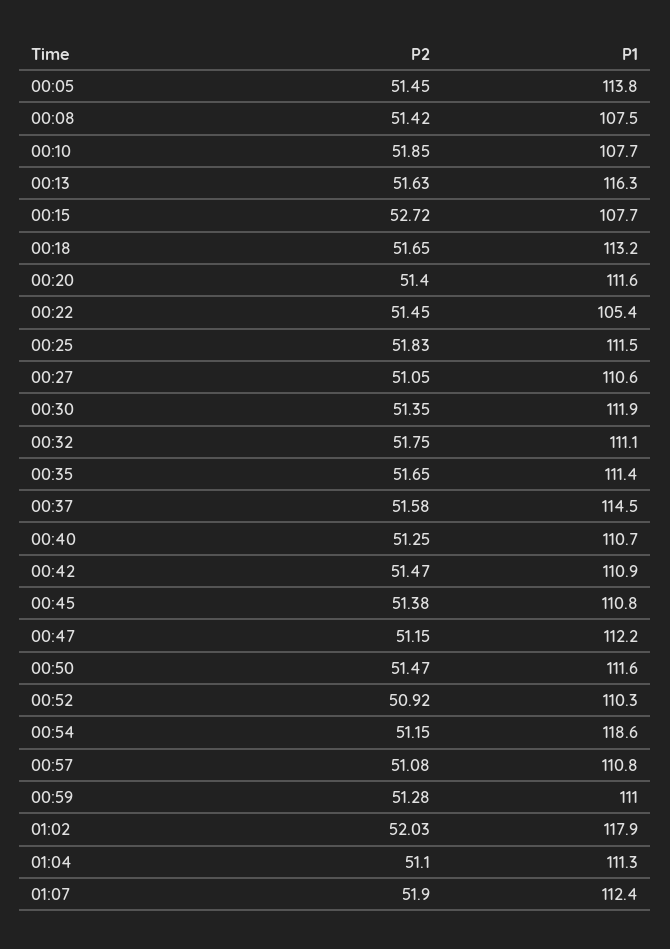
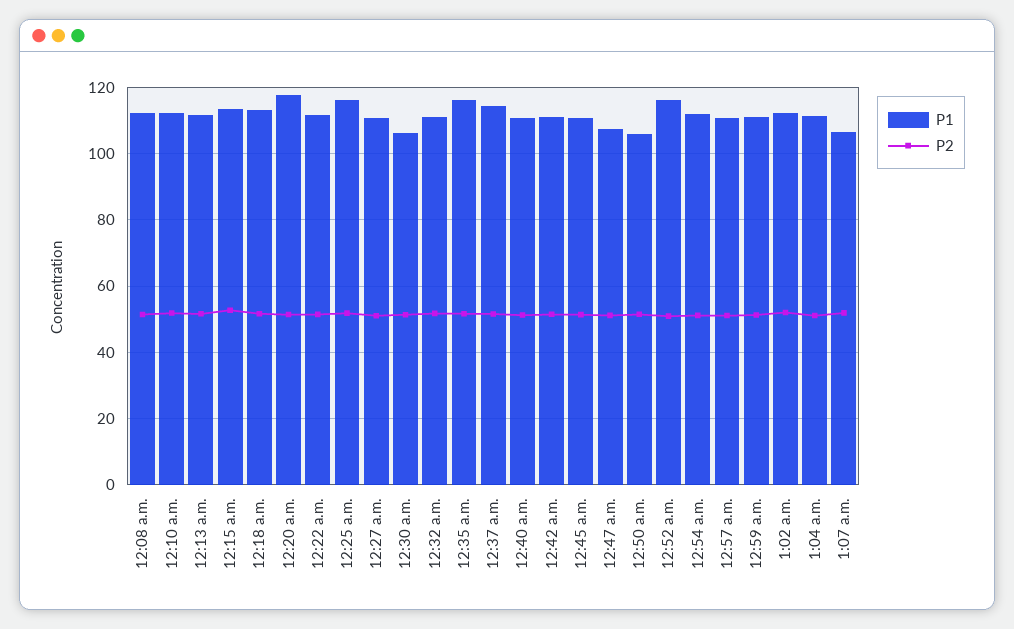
P2, 00:05: 51.45 -> none
P1, 00:05: 113.8 -> none
P1, 00:08: 107.5 -> 112
P1, 00:10: 107.7 -> 112
P1, 00:13: 116.3 -> 112
P1, 00:15: 107.7 -> 114
P1, 00:20: 111.6 -> 118
P1, 00:22: 105.4 -> 112
P1, 00:25: 111.5 -> 116
P1, 00:30: 111.9 -> 106
P1, 00:35: 111.4 -> 116
P1, 00:47: 112.2 -> 108
P1, 00:50: 111.6 -> 106
P1, 00:52: 110.3 -> 116
P1, 00:54: 118.6 -> 112
P1, 01:02: 117.9 -> 112
P1, 01:07: 112.4 -> 106

